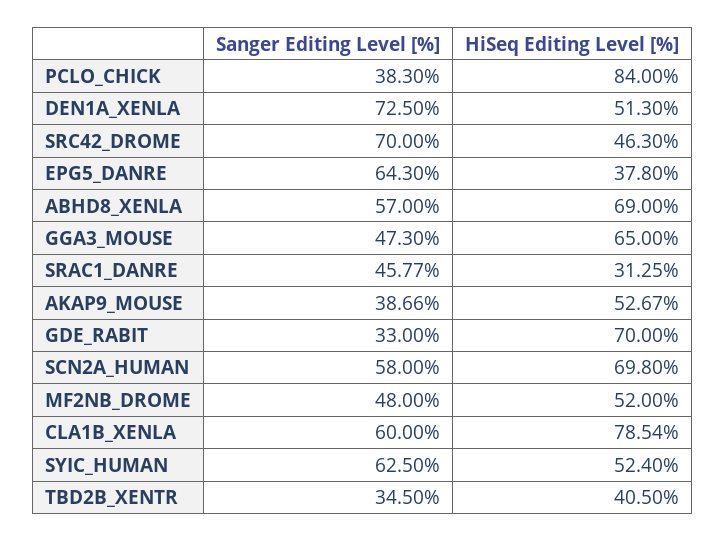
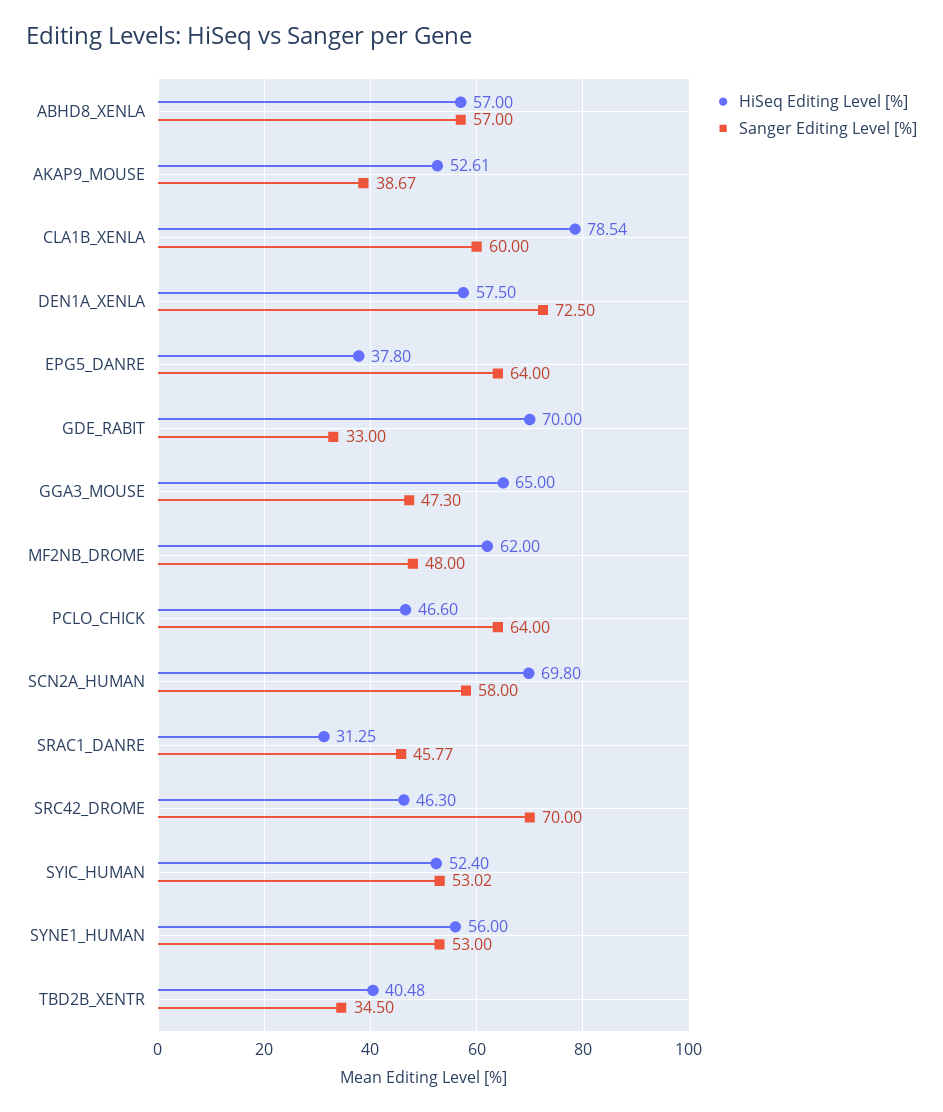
Sanger Editing Level [%], PCLO_CHICK: 38.3 -> 64
HiSeq Editing Level [%], PCLO_CHICK: 84 -> 46.6
HiSeq Editing Level [%], DEN1A_XENLA: 51.3 -> 57.5
Sanger Editing Level [%], EPG5_DANRE: 64.3 -> 64
HiSeq Editing Level [%], ABHD8_XENLA: 69 -> 57
Sanger Editing Level [%], AKAP9_MOUSE: 38.66 -> 38.67
HiSeq Editing Level [%], AKAP9_MOUSE: 52.67 -> 52.61
HiSeq Editing Level [%], MF2NB_DROME: 52 -> 62
Sanger Editing Level [%], SYIC_HUMAN: 62.5 -> 53.02
HiSeq Editing Level [%], TBD2B_XENTR: 40.5 -> 40.48
HiSeq Editing Level [%], SYNE1_HUMAN: none -> 56
Sanger Editing Level [%], SYNE1_HUMAN: none -> 53

